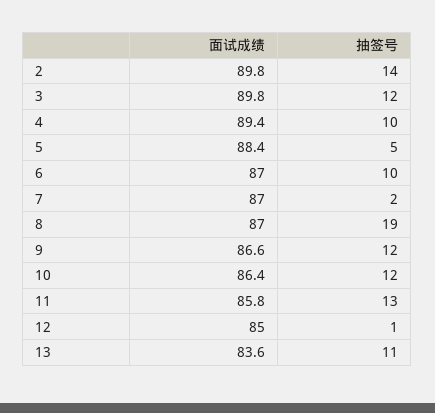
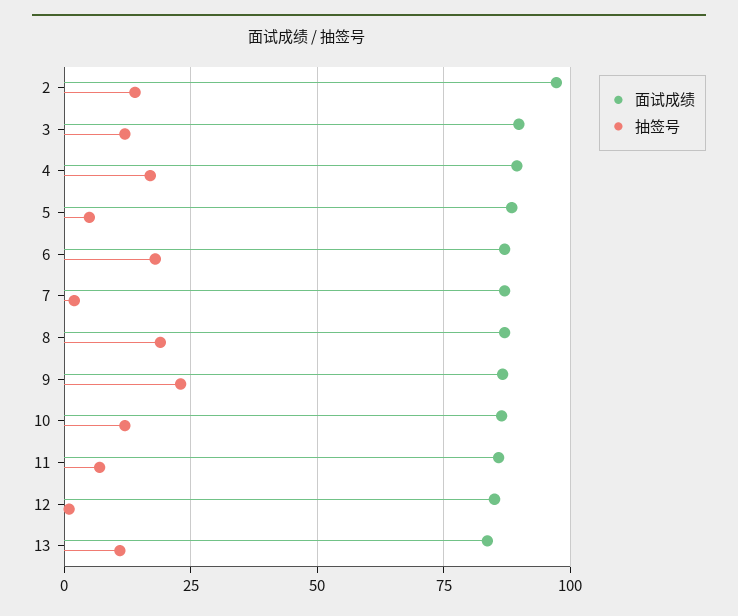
面试成绩, 2: 89.8 -> 97.5
抽签号, 4: 10 -> 17.5
抽签号, 6: 10 -> 17.5
抽签号, 9: 12 -> 22.5
抽签号, 11: 13 -> 7.5

